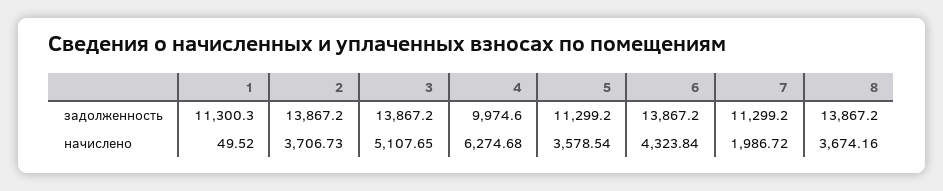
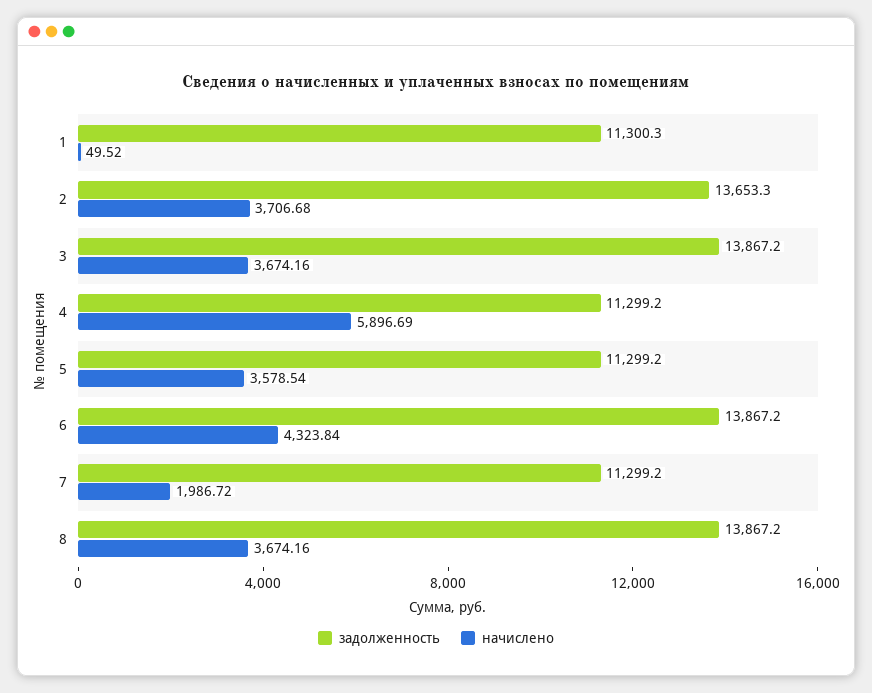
задолженность, 2: 13867.2 -> 13653.3
задолженность, 4: 9974.6 -> 11299.2
начислено, 2: 3706.73 -> 3706.68
начислено, 3: 5107.65 -> 3674.16
начислено, 4: 6274.68 -> 5896.69

